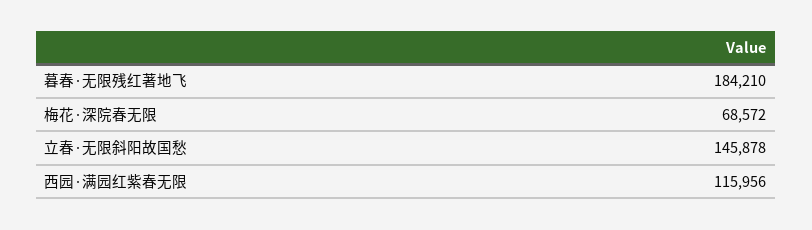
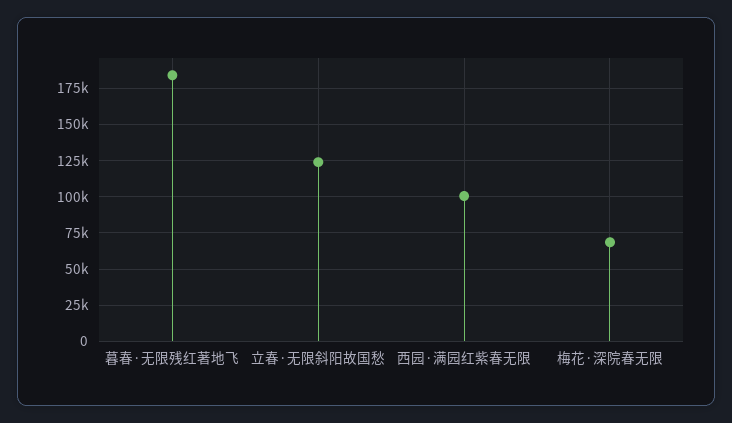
立春·无限斜阳故国愁: 145878 -> 125000
西园·满园红紫春无限: 115956 -> 100000

